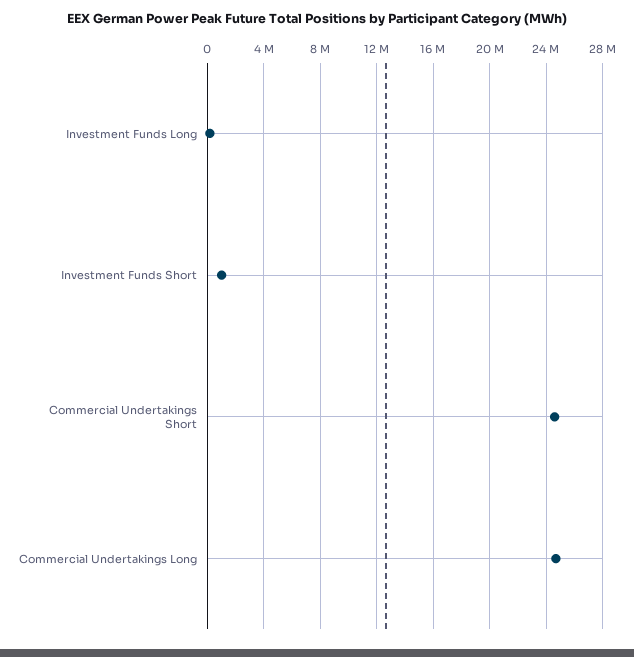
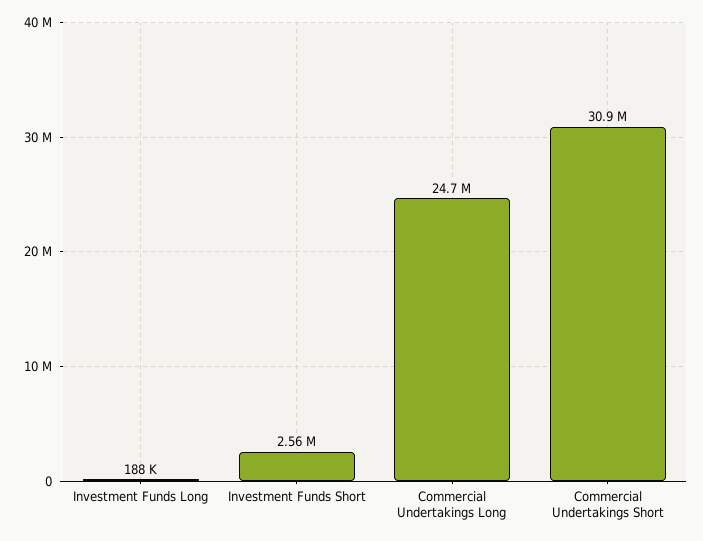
Investment Funds Short: 1000000 -> 2560000
Commercial Undertakings Short: 24500000 -> 30900000

